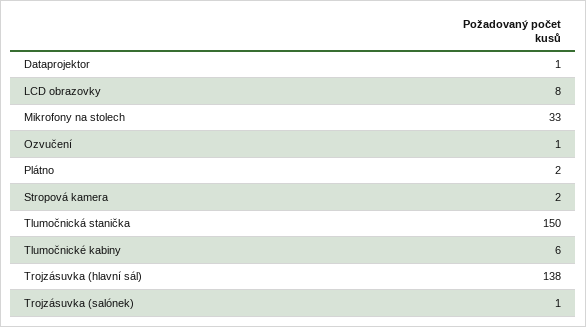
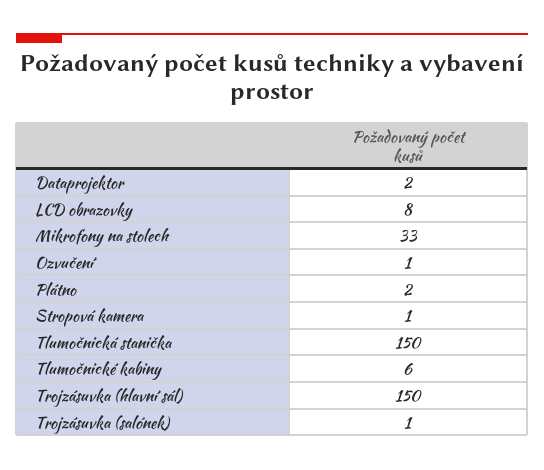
Dataprojektor: 1 -> 2
Stropová kamera: 2 -> 1
Trojzásuvka (hlavní sál): 138 -> 150

